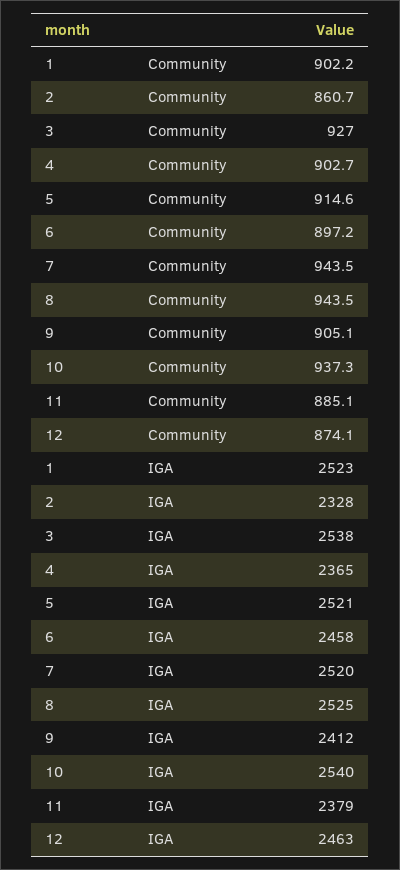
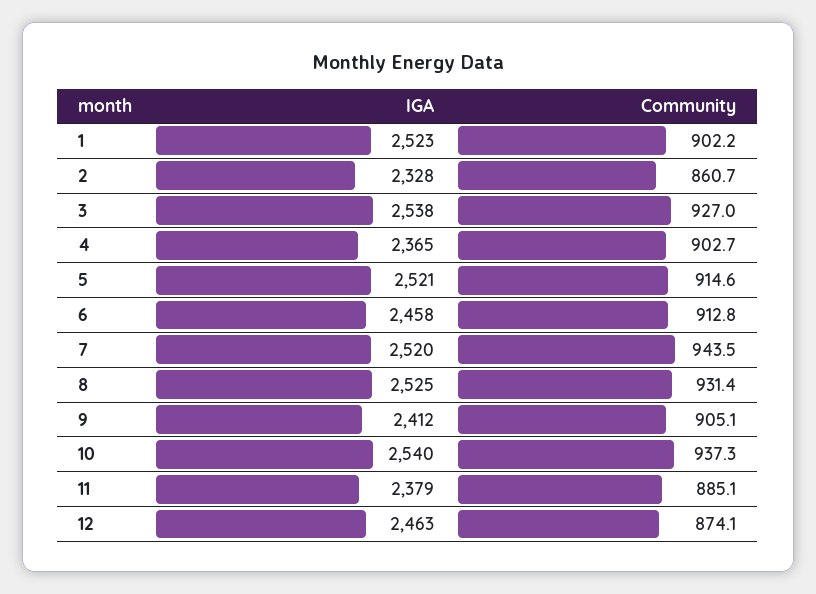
6, Community: 897.2 -> 912.8
8, Community: 943.5 -> 931.4

